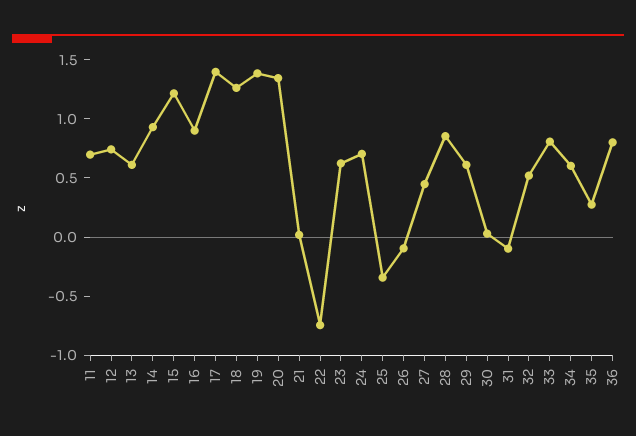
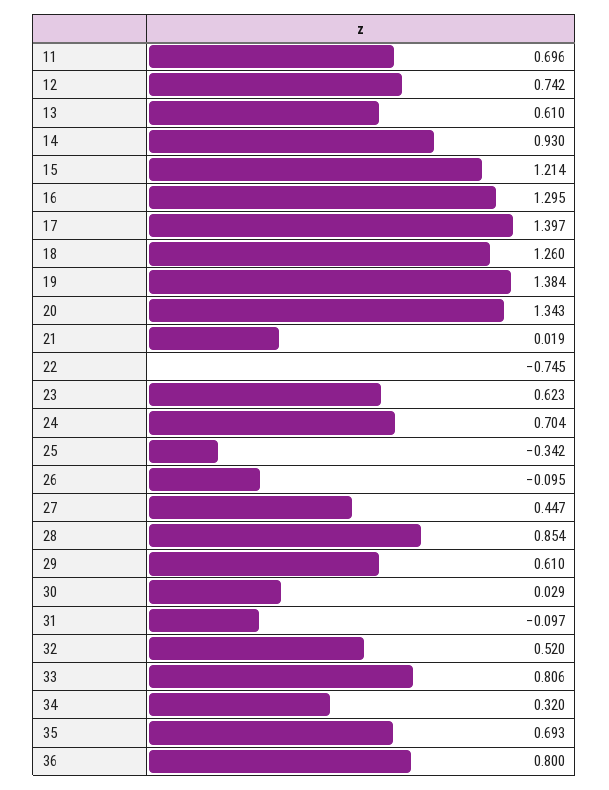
16: 0.9 -> 1.295
34: 0.6 -> 0.32
35: 0.3 -> 0.693

